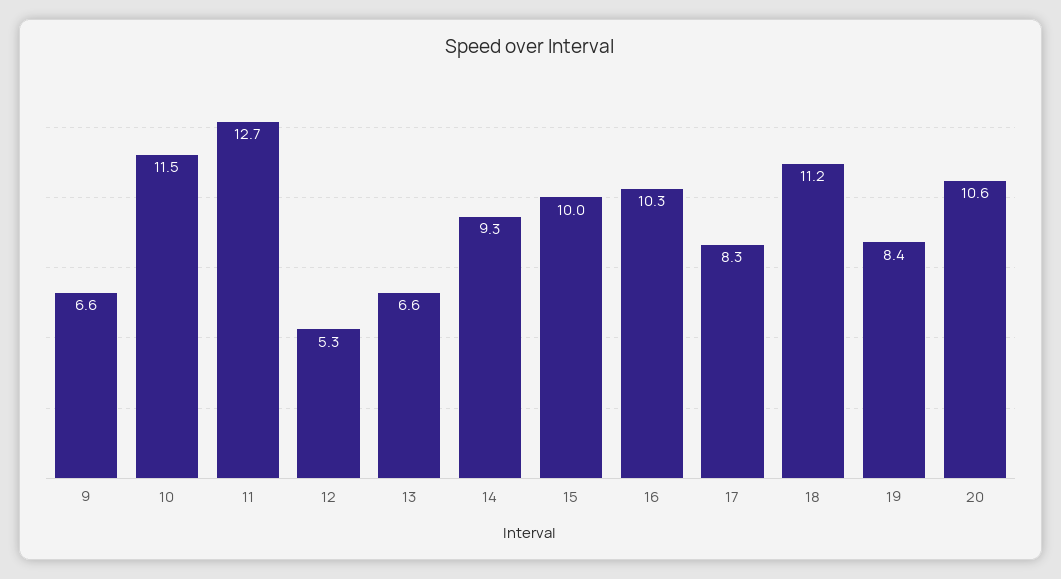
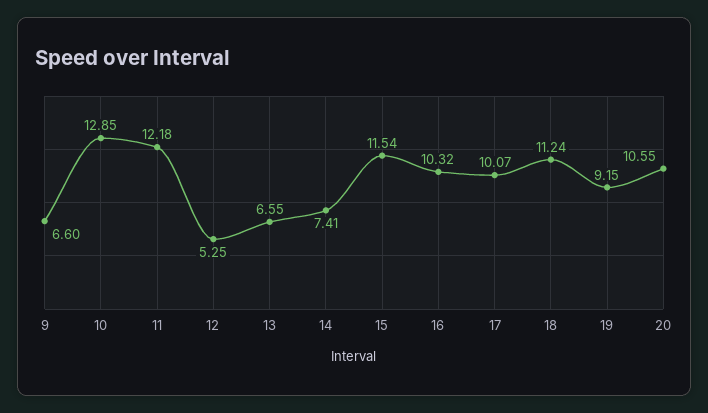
10: 11.5 -> 12.85
11: 12.7 -> 12.18
14: 9.3 -> 7.41
15: 10 -> 11.54
17: 8.3 -> 10.07
19: 8.4 -> 9.15

